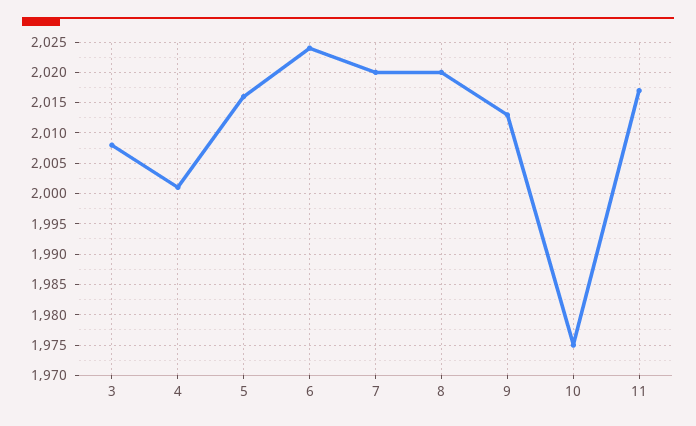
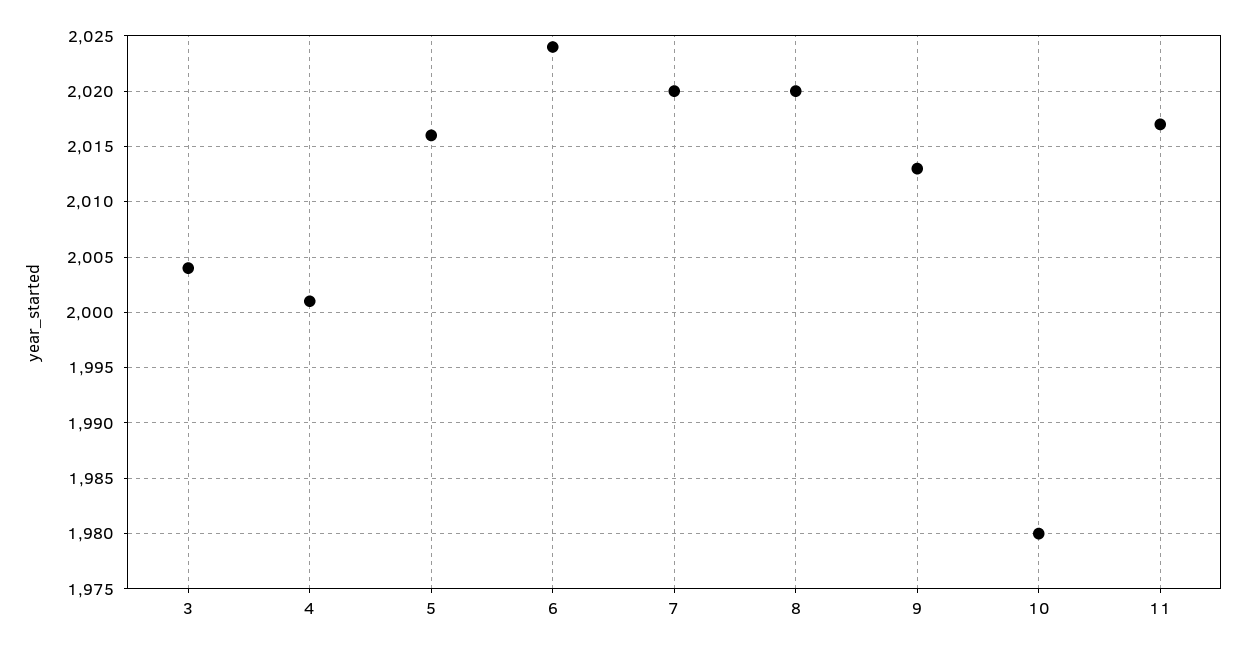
3: 2008 -> 2004
10: 1975 -> 1980

